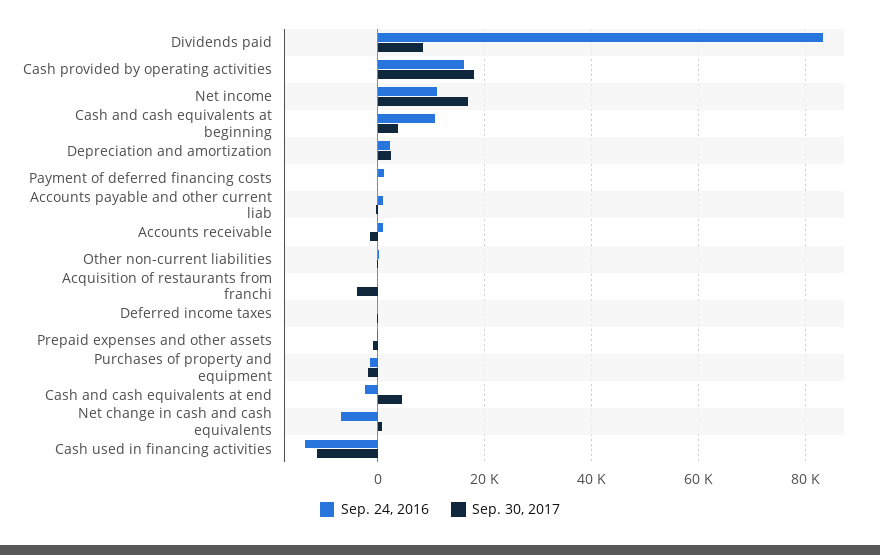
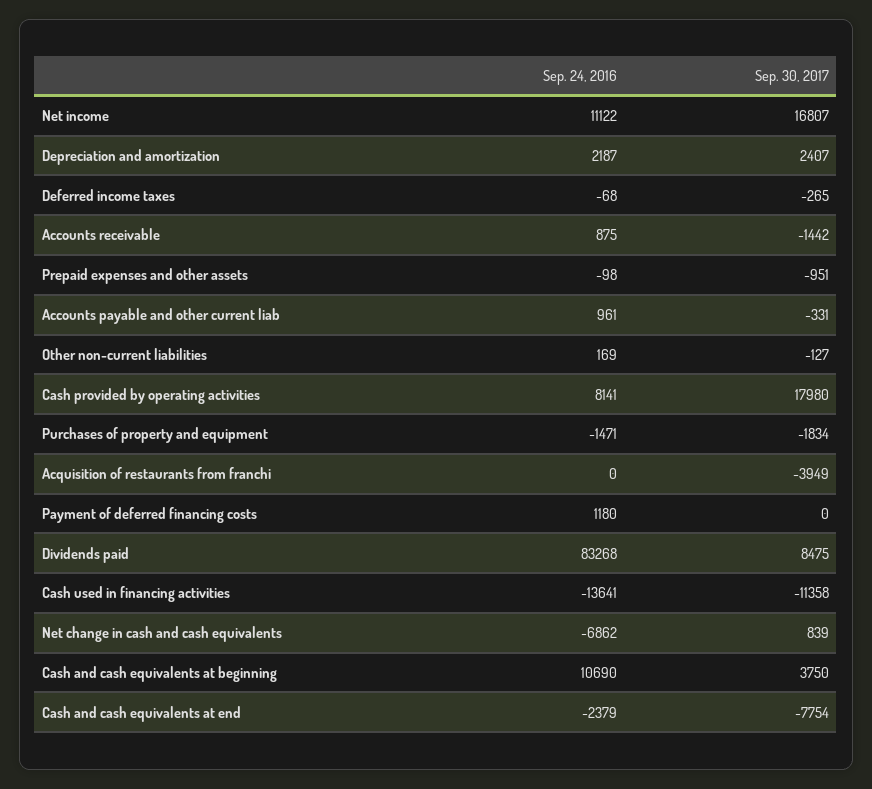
Sep. 24, 2016, Cash provided by operating activities: 16000 -> 8141
Sep. 30, 2017, Cash and cash equivalents at end: 4000 -> -7754

